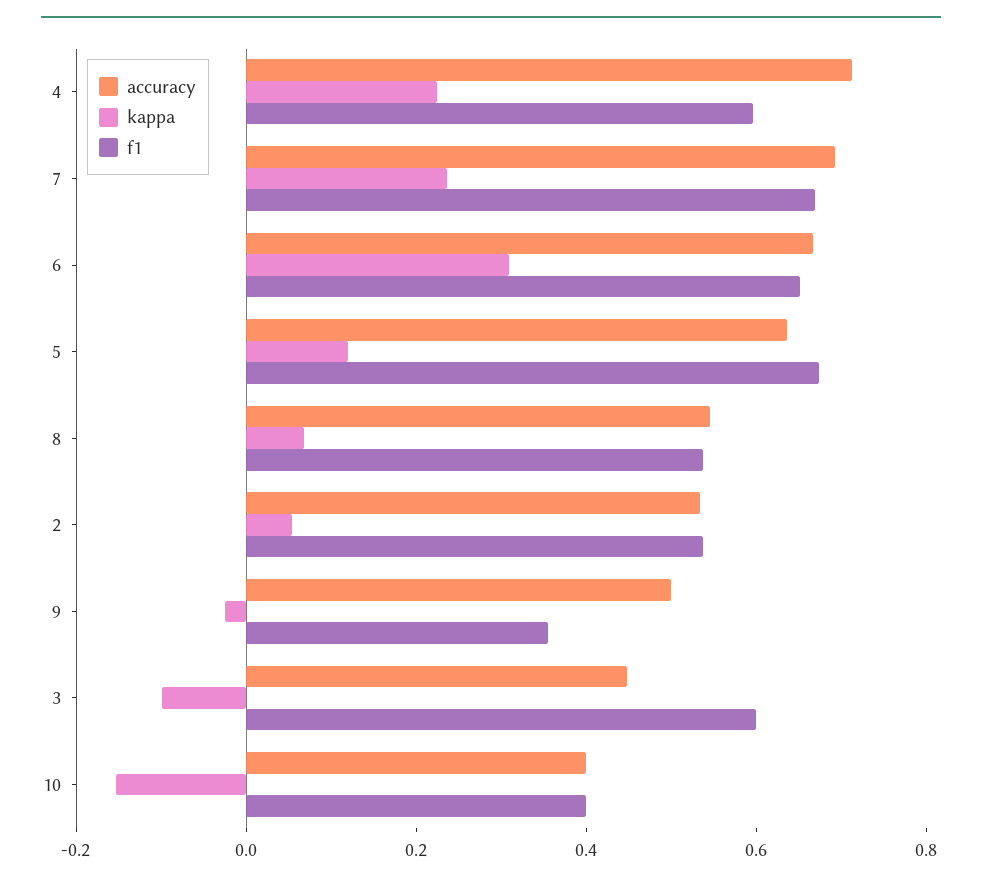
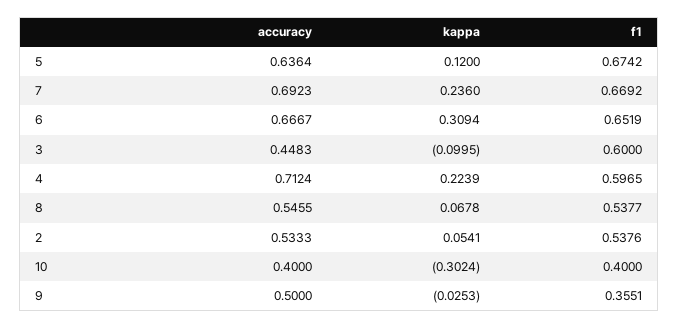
kappa, 10: -0.15 -> -0.3024

